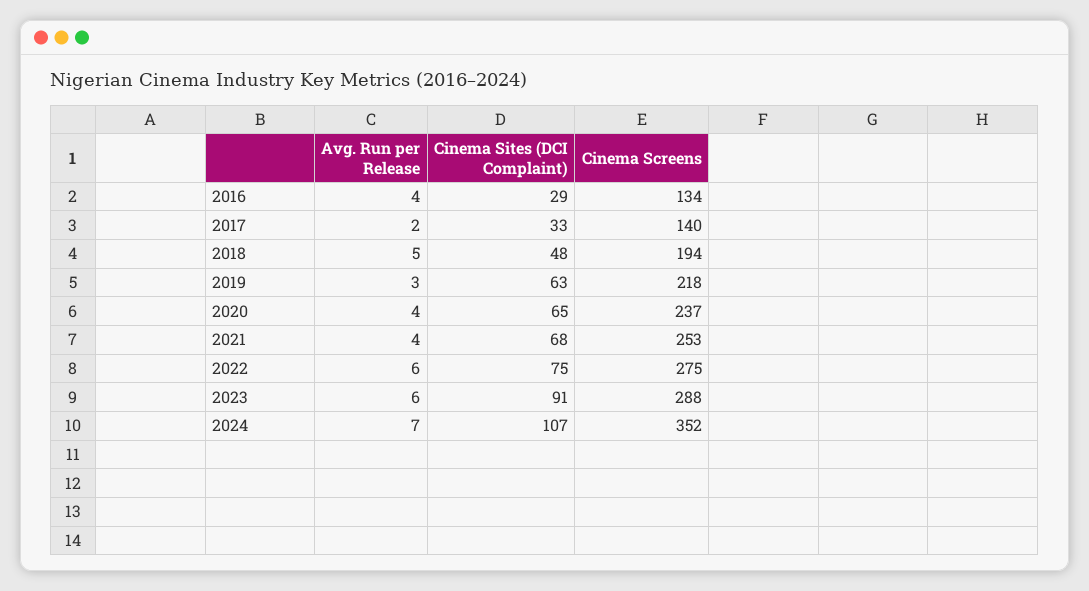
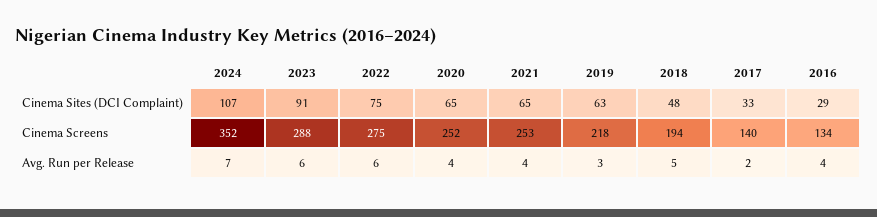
Cinema Screens, 2020: 237 -> 252
Cinema Sites (DCI Complaint), 2021: 68 -> 65

